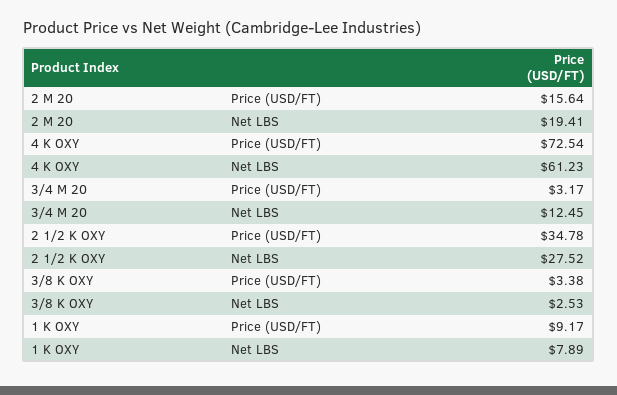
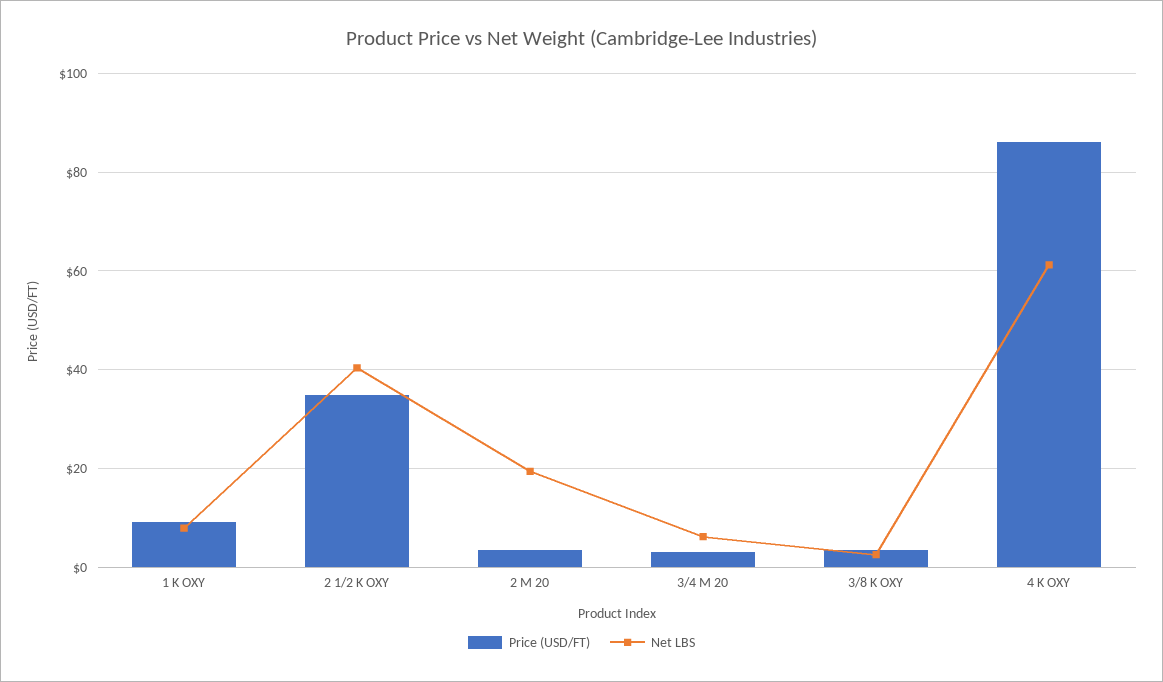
Price (USD/FT), 2 M 20: 15.64 -> 4
Price (USD/FT), 4 K OXY: 72.54 -> 86
Net LBS, 3/4 M 20: 12.45 -> 6
Net LBS, 2 1/2 K OXY: 27.52 -> 40

